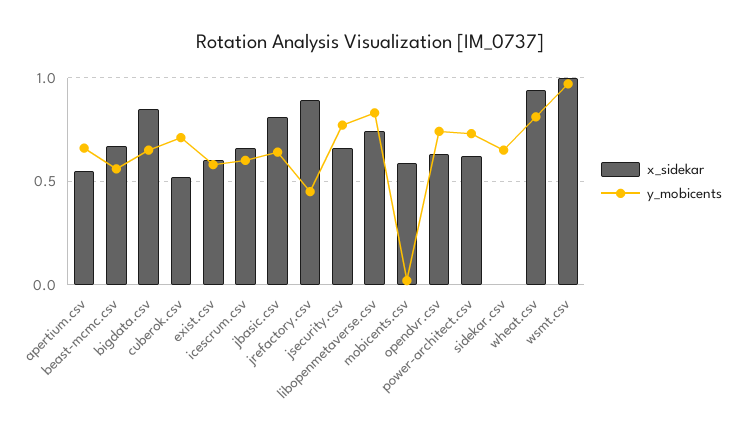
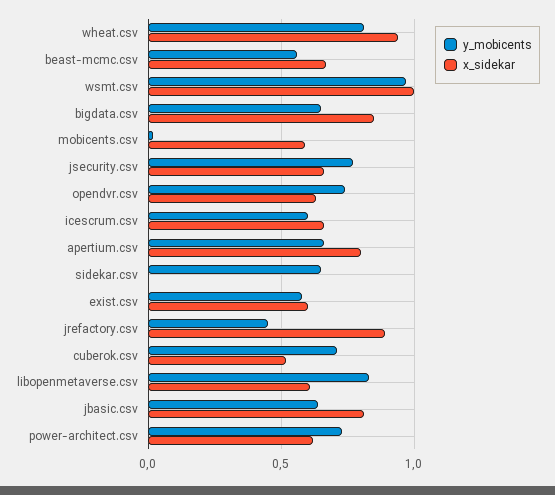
x_sidekar, apertium.csv: 0.55 -> 0.8
x_sidekar, libopenmetaverse.csv: 0.75 -> 0.6

